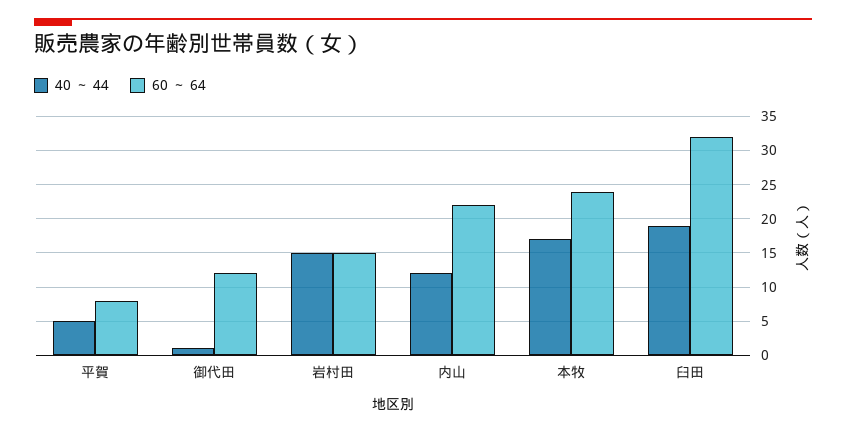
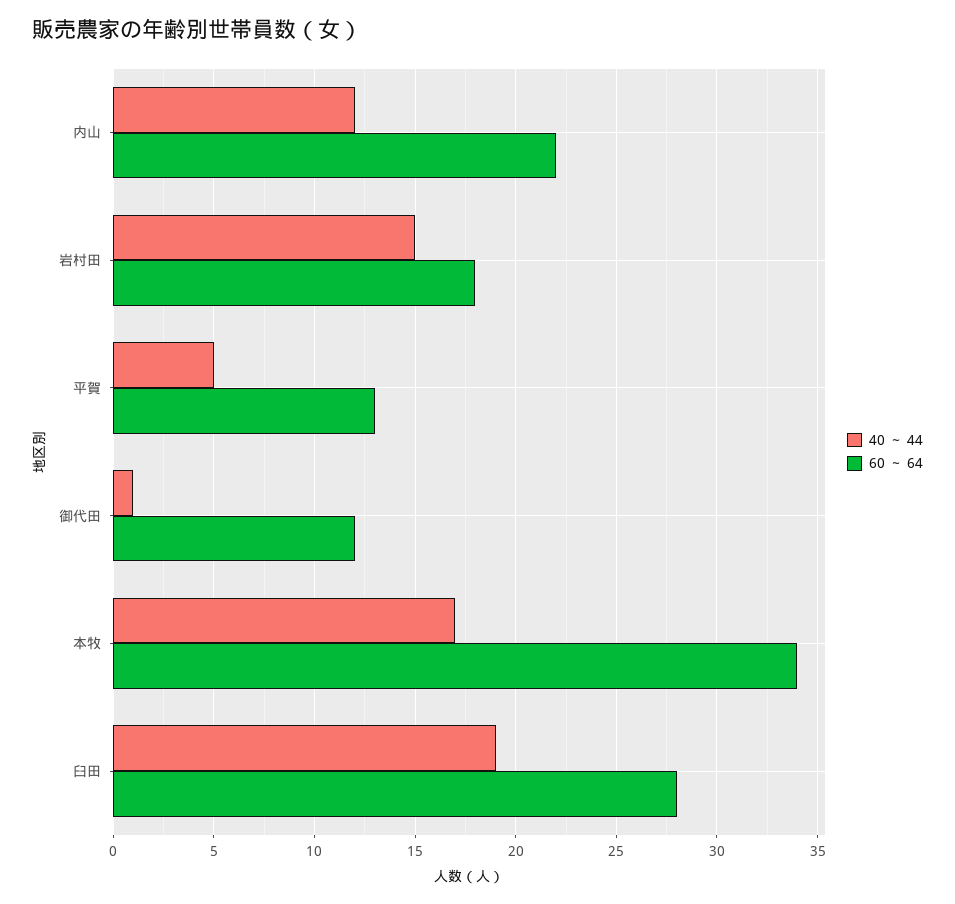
60 ～ 64, 平賀: 8 -> 13
60 ～ 64, 岩村田: 15 -> 18
60 ～ 64, 本牧: 24 -> 34
60 ～ 64, 臼田: 32 -> 28

